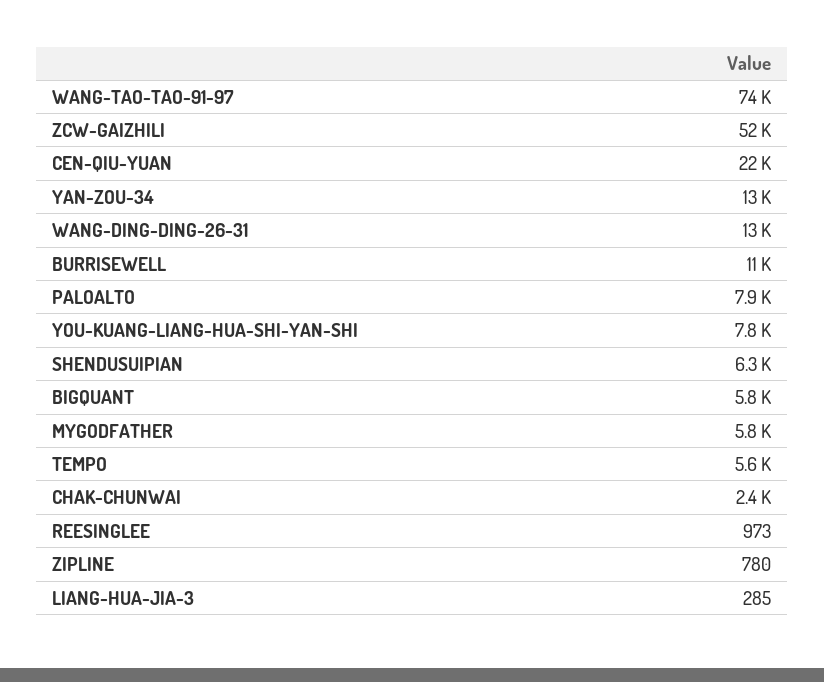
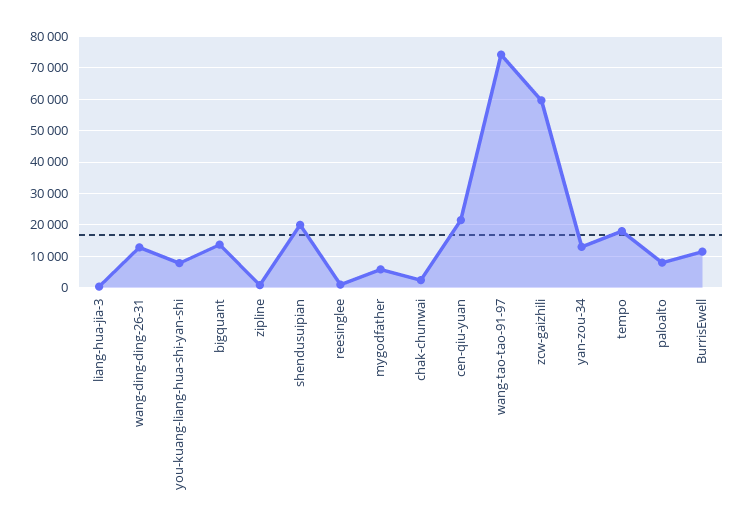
ZCW-GAIZHILI: 52000 -> 60000
SHENDUSUIPIAN: 6300 -> 20000
BIGQUANT: 5800 -> 14000
TEMPO: 5600 -> 18000

